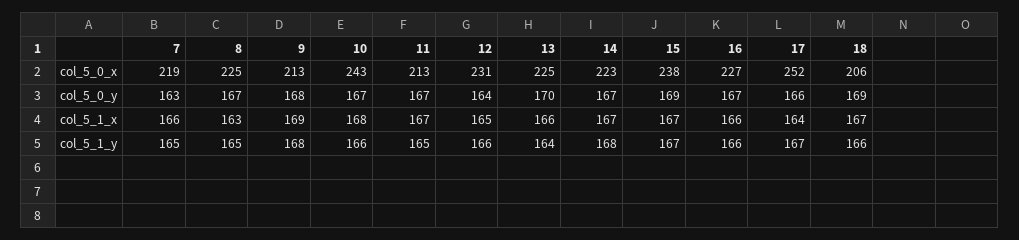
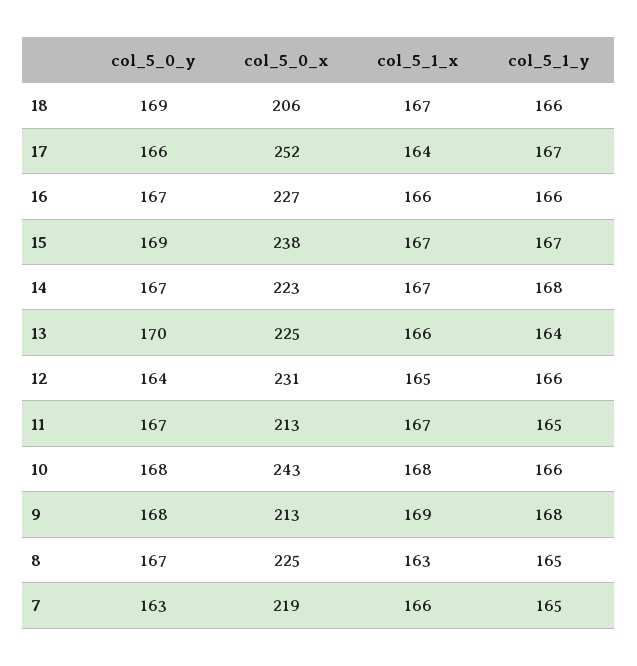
10, col_5_0_y: 167 -> 168

